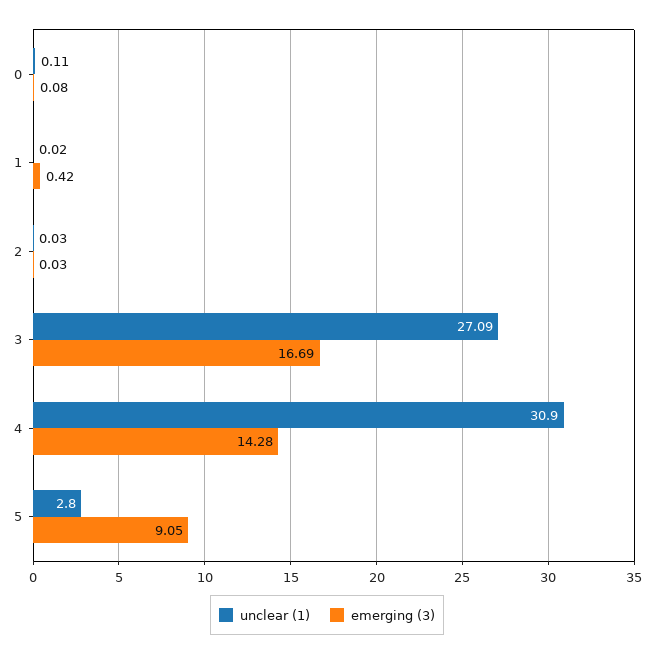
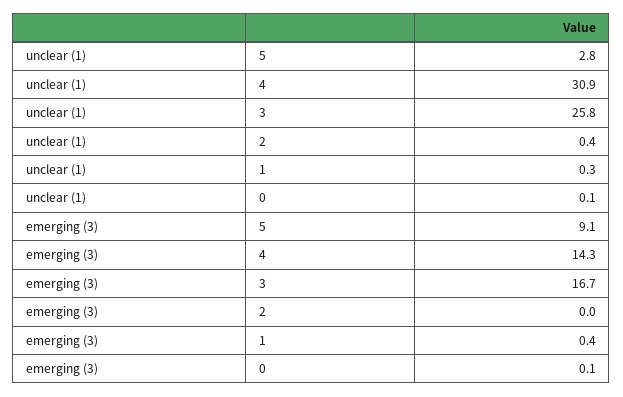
unclear (1), 1: 0.02 -> 0.3
unclear (1), 2: 0.03 -> 0.4
unclear (1), 3: 27.09 -> 25.8

